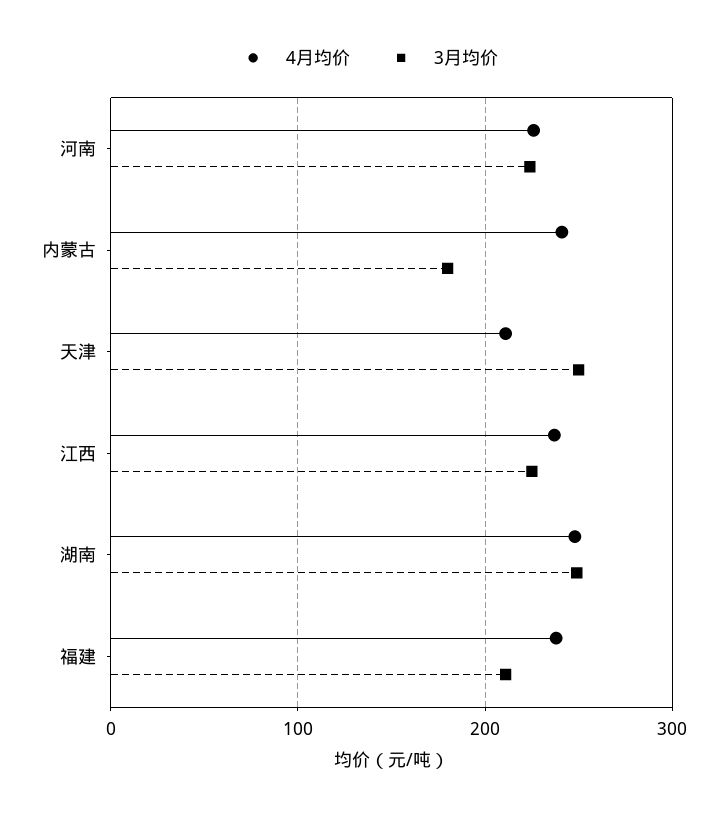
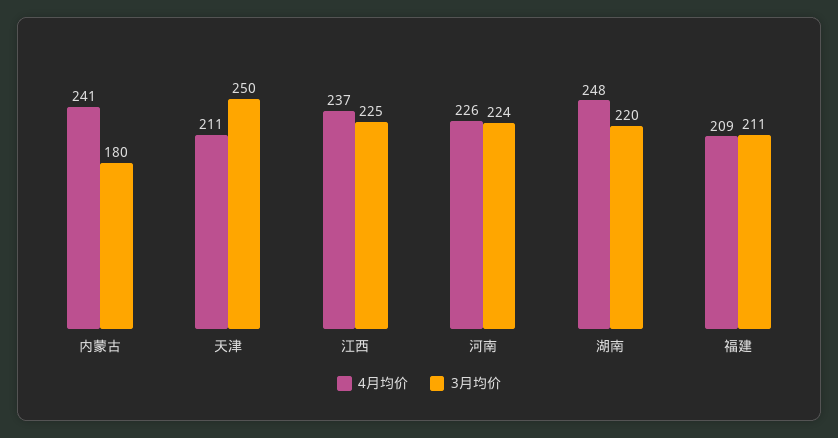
3月均价, 湖南: 250 -> 220
4月均价, 福建: 240 -> 209

